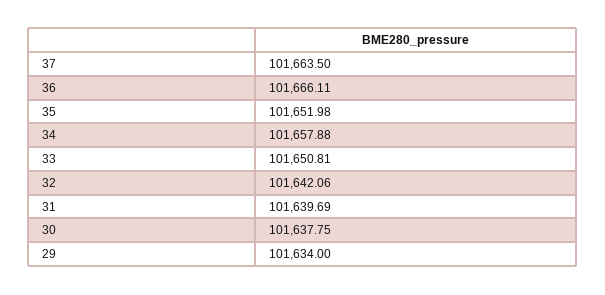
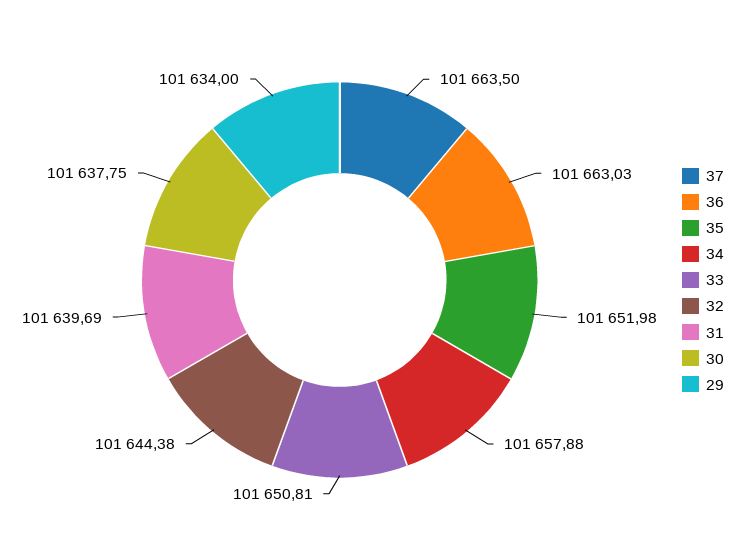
36: 101666.11 -> 101663.03
32: 101642.06 -> 101644.38

